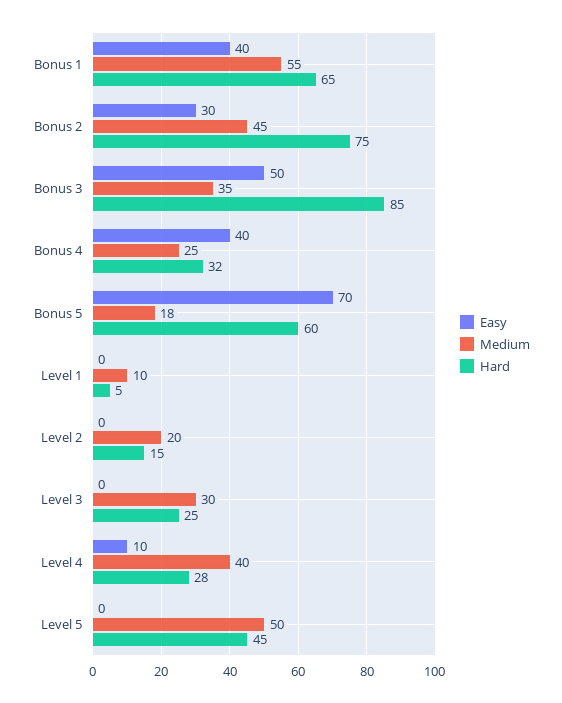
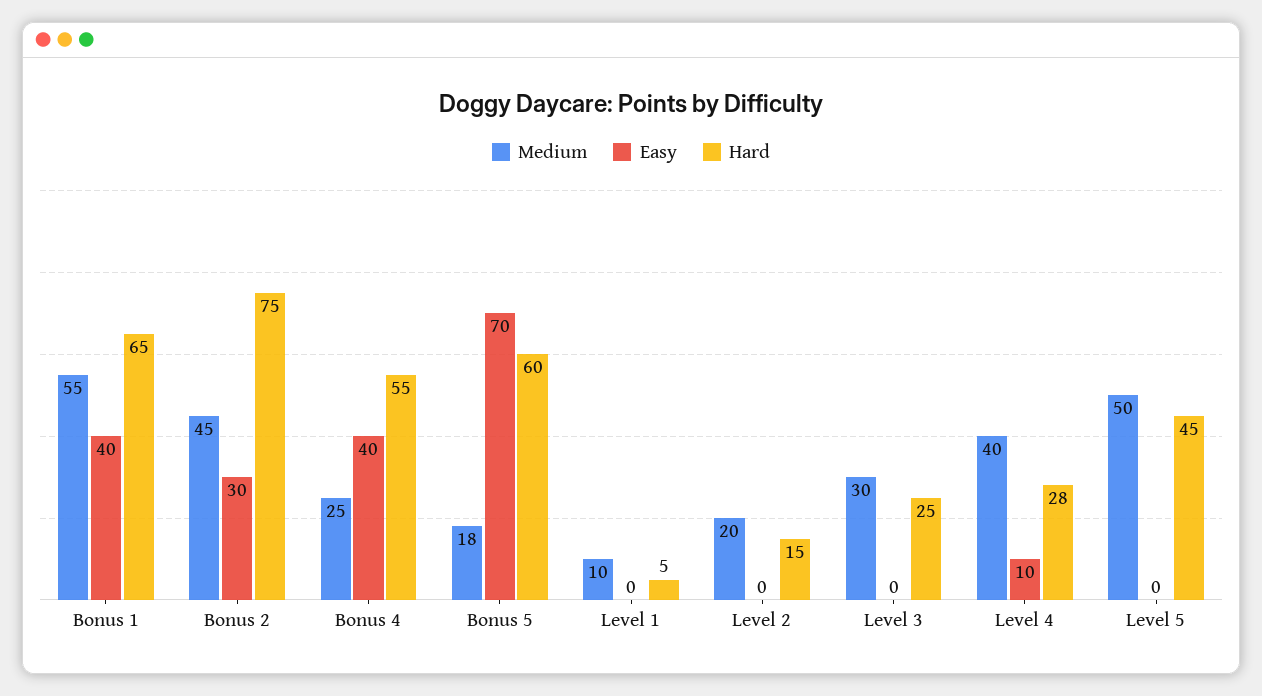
Easy, Bonus 3: 50 -> none
Medium, Bonus 3: 35 -> none
Hard, Bonus 3: 85 -> none
Hard, Bonus 4: 32 -> 55

